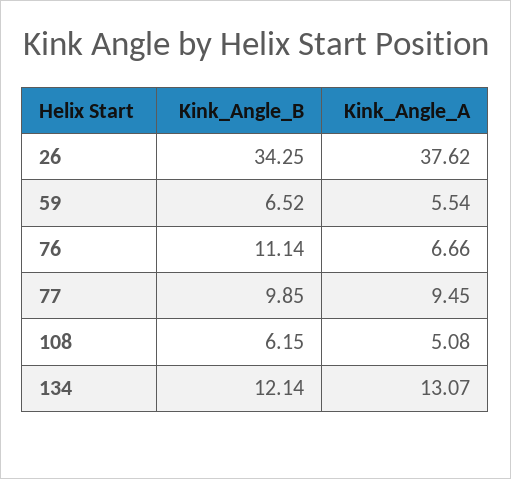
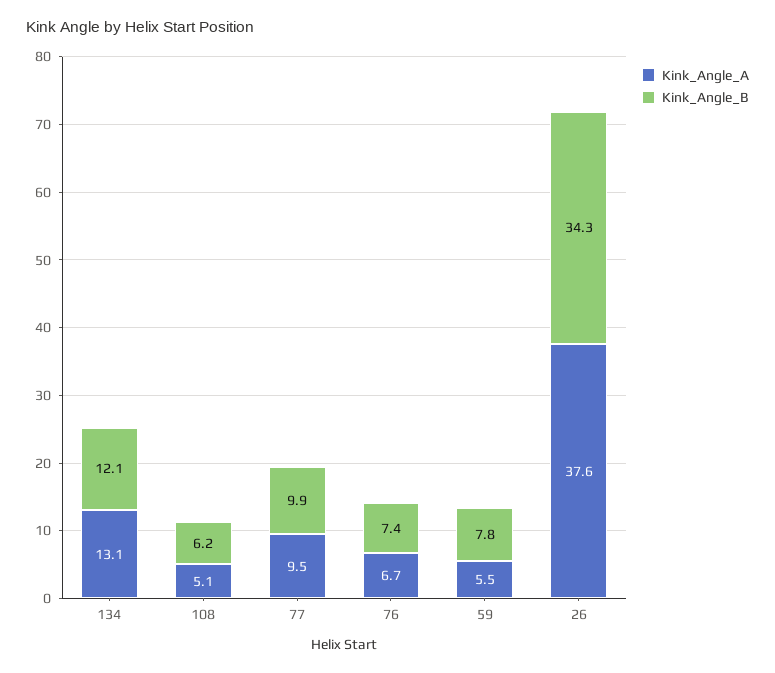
Kink_Angle_B, 59: 6.52 -> 7.8
Kink_Angle_B, 76: 11.14 -> 7.4

